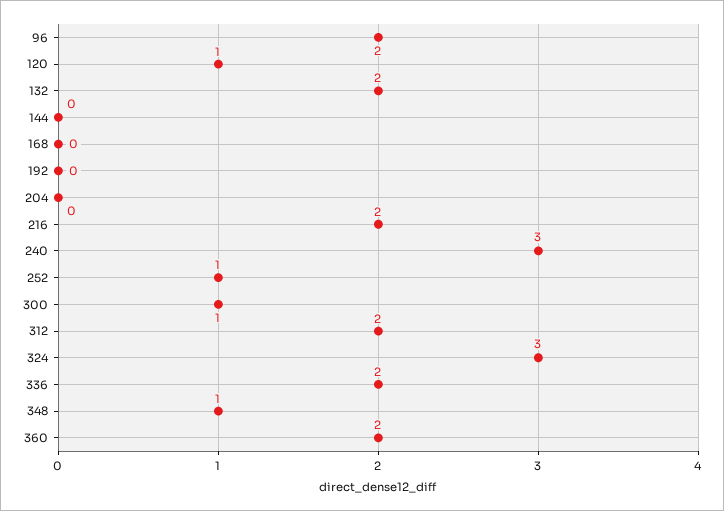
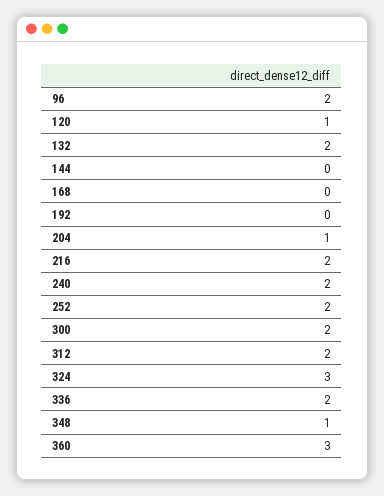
204: 0 -> 1
240: 3 -> 2
252: 1 -> 2
300: 1 -> 2
360: 2 -> 3

